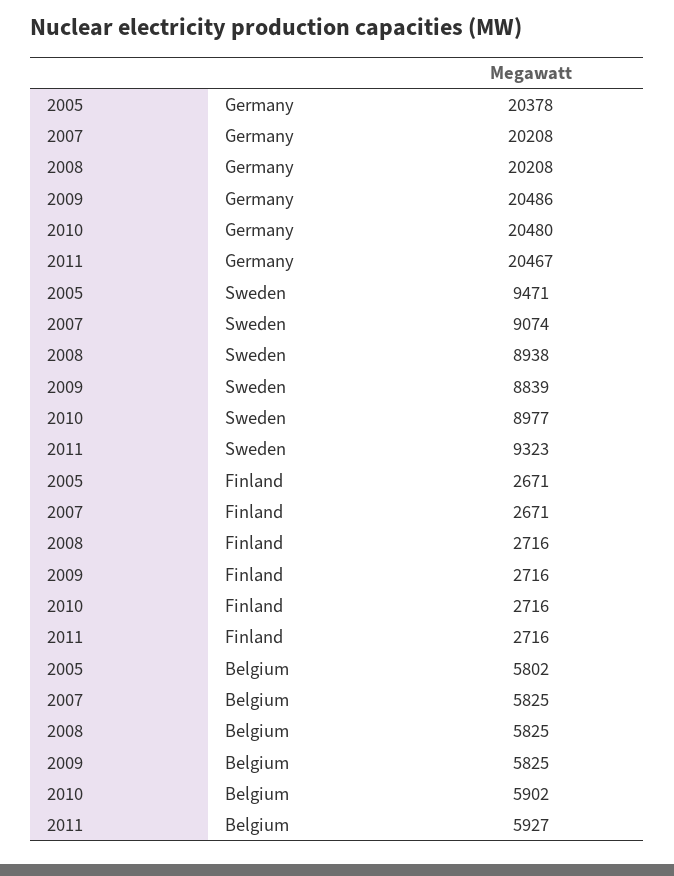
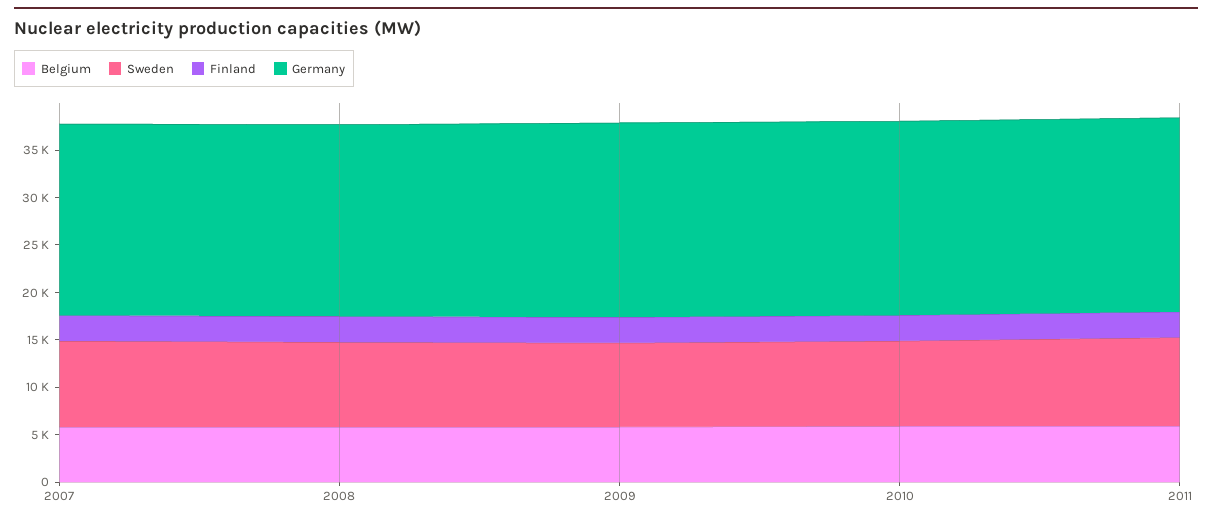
Germany, 2005: 20378 -> none
Sweden, 2005: 9471 -> none
Finland, 2005: 2671 -> none
Belgium, 2005: 5802 -> none

